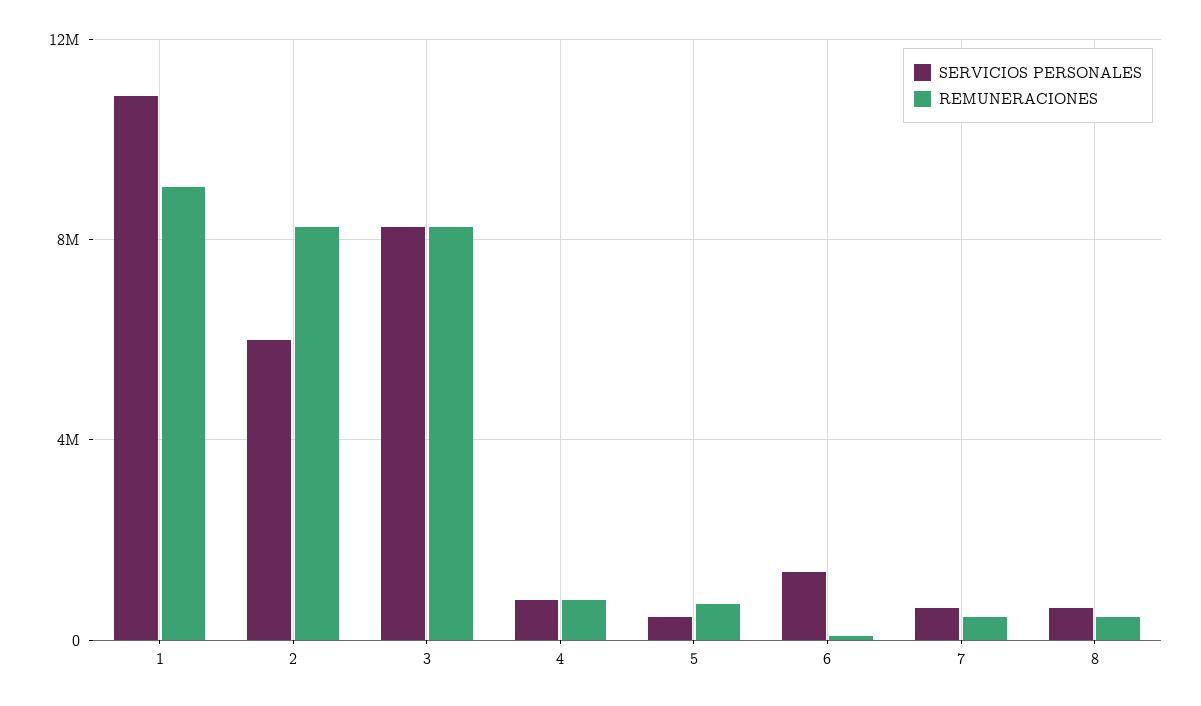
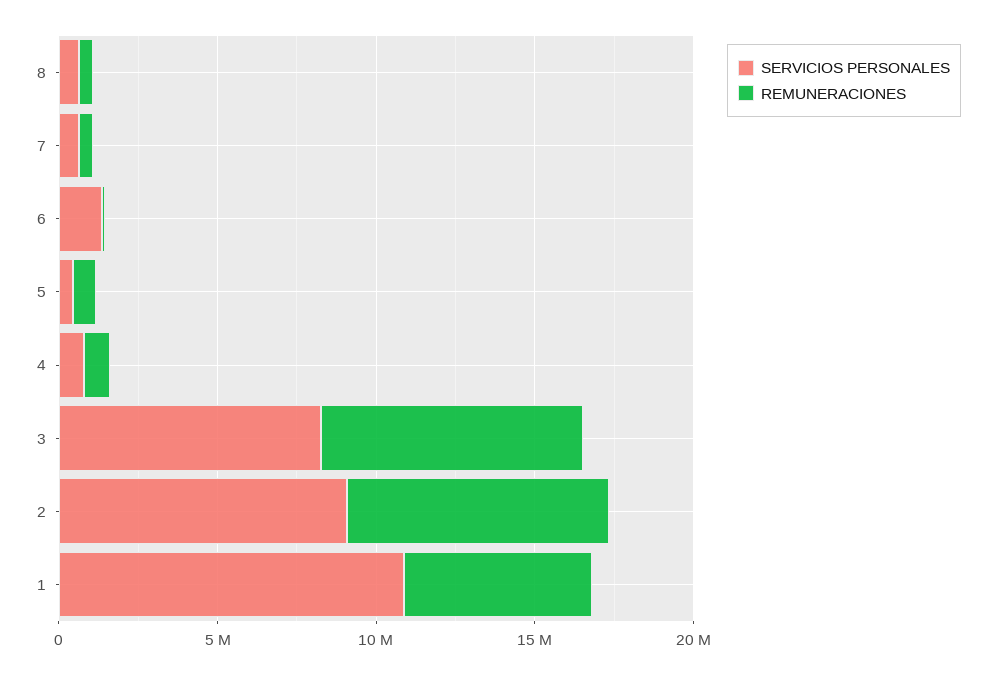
REMUNERACIONES, 1: 9000000 -> 6000000
SERVICIOS PERSONALES, 2: 6000000 -> 9000000

